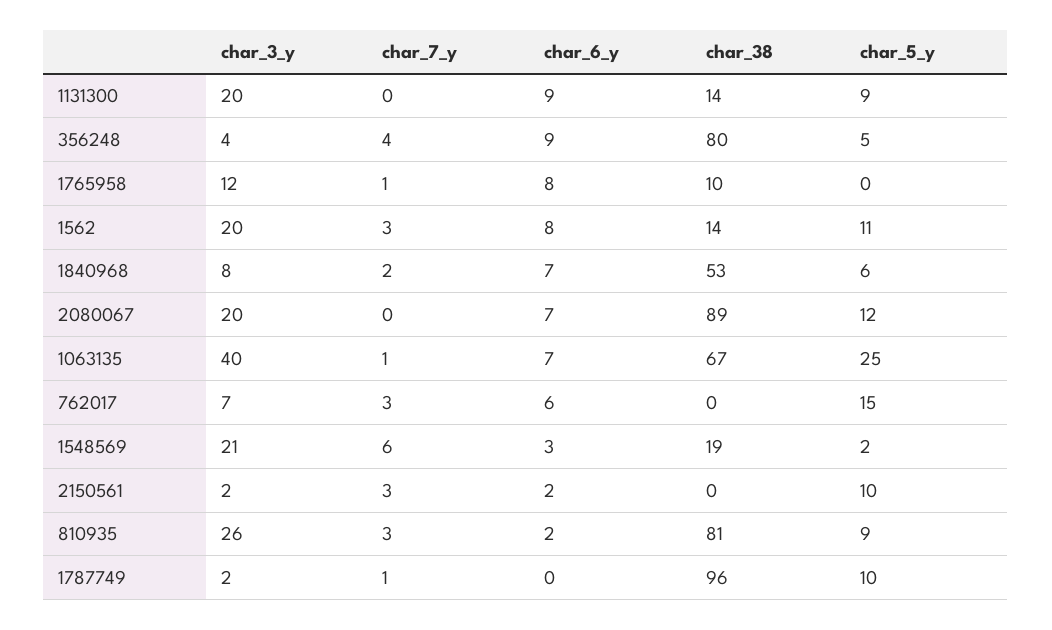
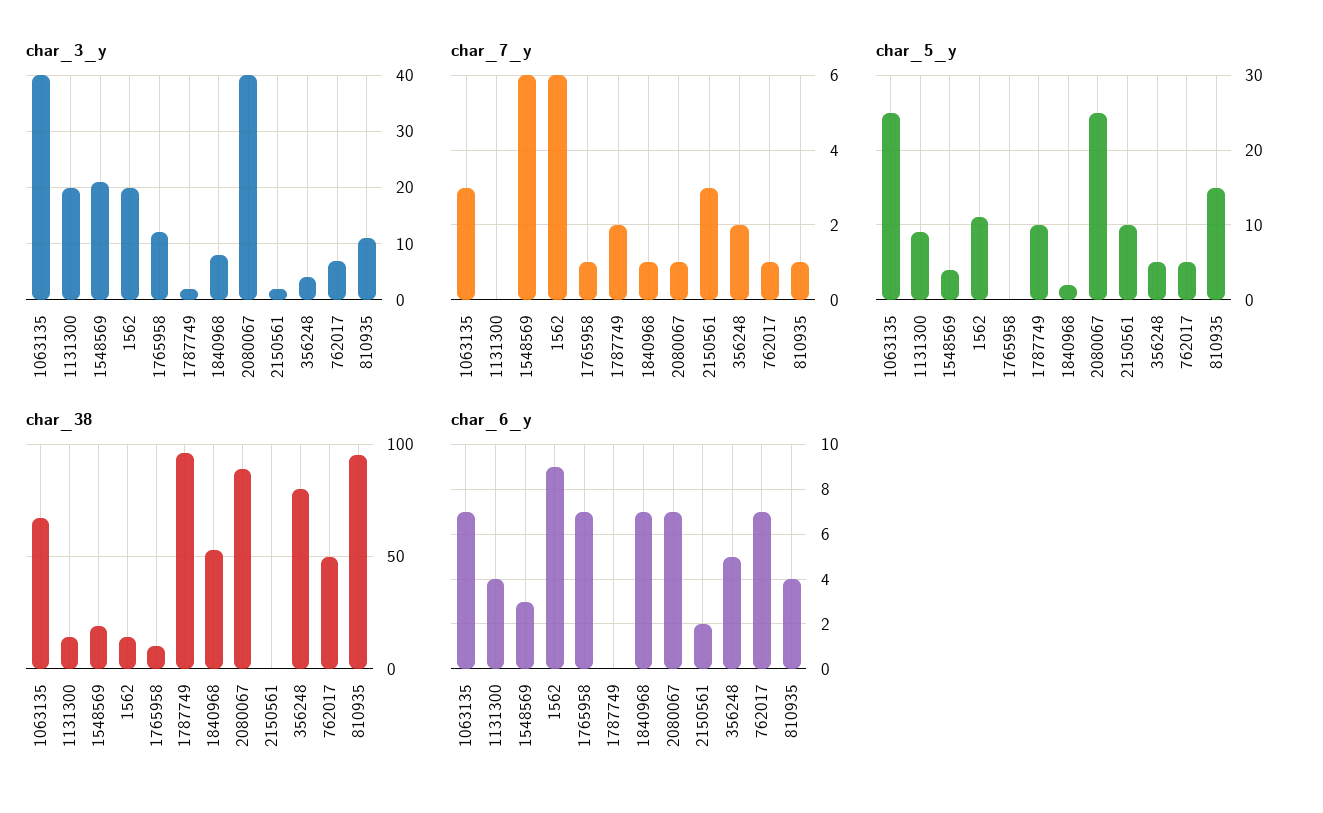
char_6_y, 1131300: 9 -> 4
char_7_y, 356248: 4 -> 2
char_6_y, 356248: 9 -> 5
char_6_y, 1765958: 8 -> 7
char_7_y, 1562: 3 -> 6
char_6_y, 1562: 8 -> 9
char_7_y, 1840968: 2 -> 1
char_5_y, 1840968: 6 -> 2
char_3_y, 2080067: 20 -> 40
char_7_y, 2080067: 0 -> 1
char_5_y, 2080067: 12 -> 25
char_7_y, 1063135: 1 -> 3
char_7_y, 762017: 3 -> 1
char_6_y, 762017: 6 -> 7
char_38, 762017: 0 -> 50
char_5_y, 762017: 15 -> 5
char_5_y, 1548569: 2 -> 4
char_3_y, 810935: 26 -> 10
char_7_y, 810935: 3 -> 1
char_6_y, 810935: 2 -> 4
char_38, 810935: 81 -> 95
char_5_y, 810935: 9 -> 15
char_7_y, 1787749: 1 -> 2

